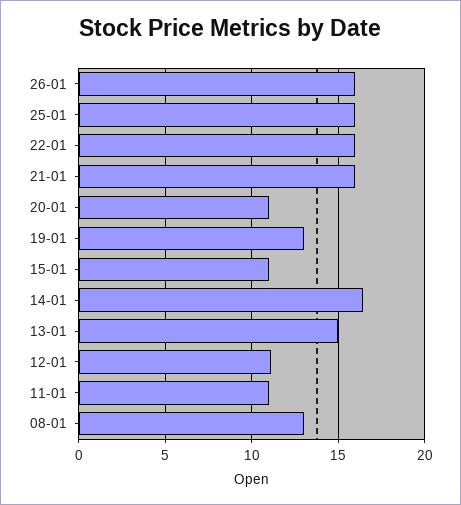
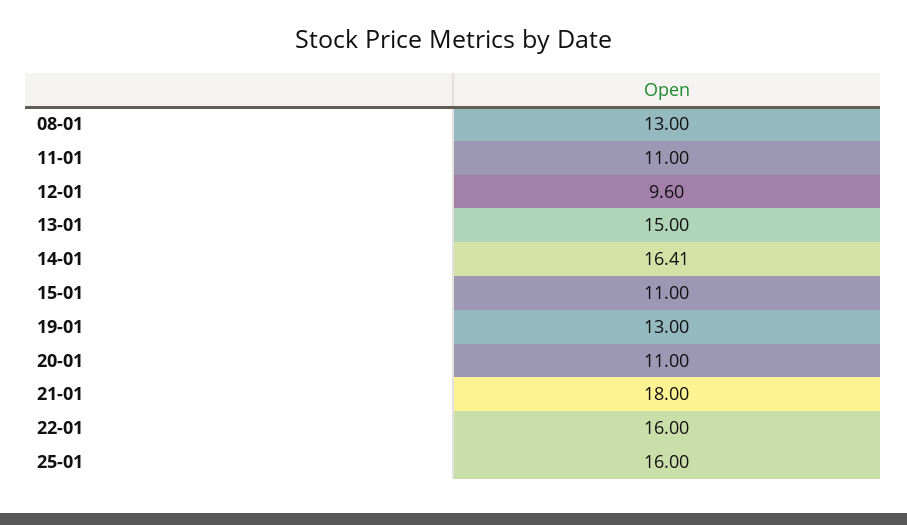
26-01: 16 -> none
21-01: 16 -> 18
12-01: 11 -> 9.6

